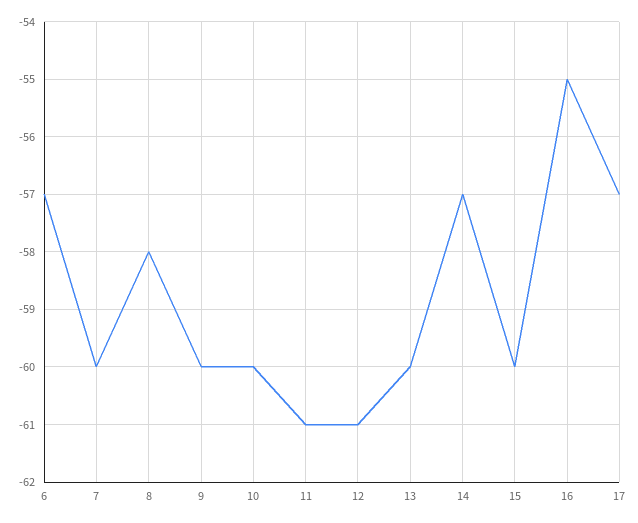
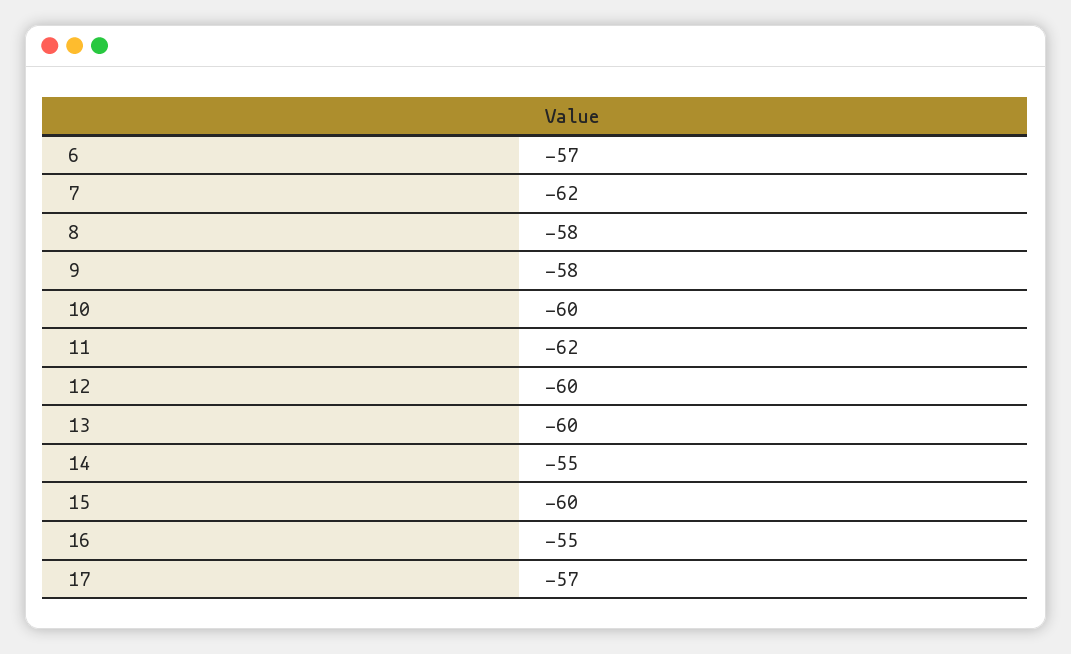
7: -60 -> -62
9: -60 -> -58
11: -61 -> -62
12: -61 -> -60
14: -57 -> -55

